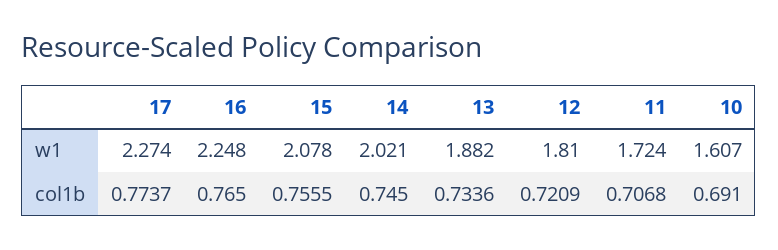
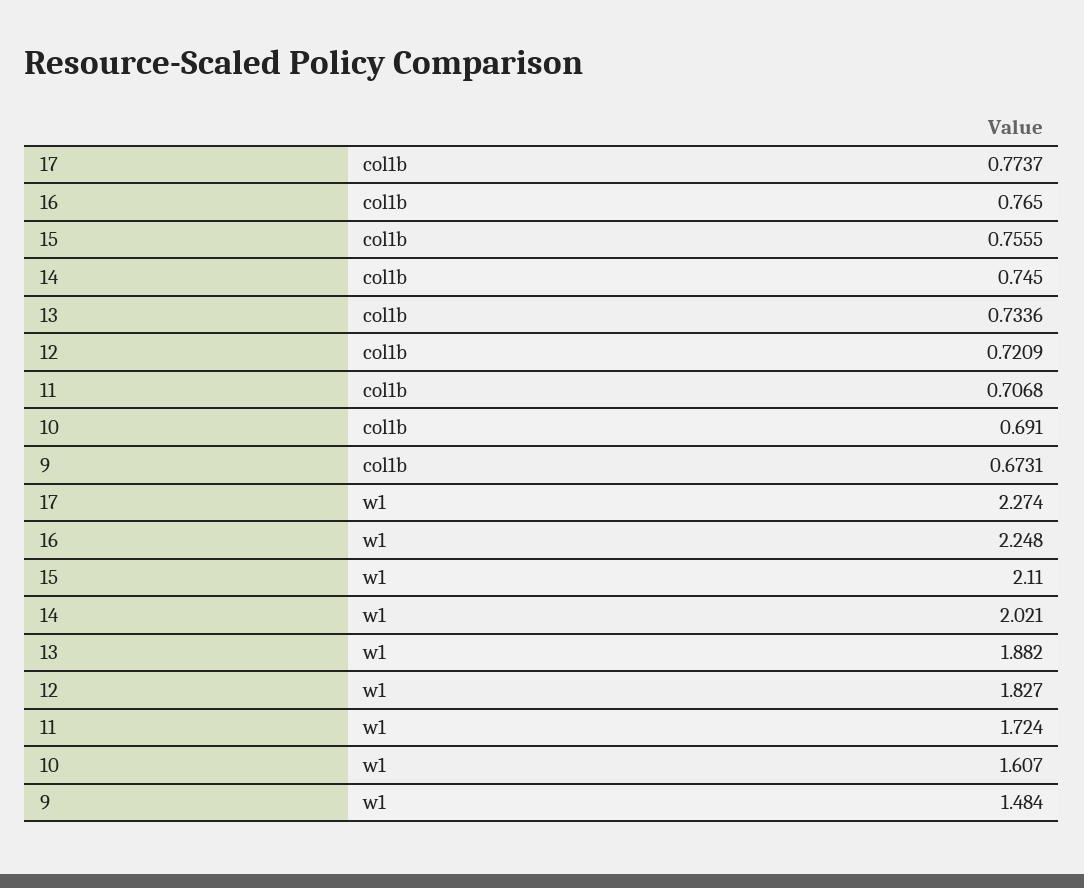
15, w1: 2.078 -> 2.11
12, w1: 1.81 -> 1.827
9, col1b: none -> 0.6731
9, w1: none -> 1.484

